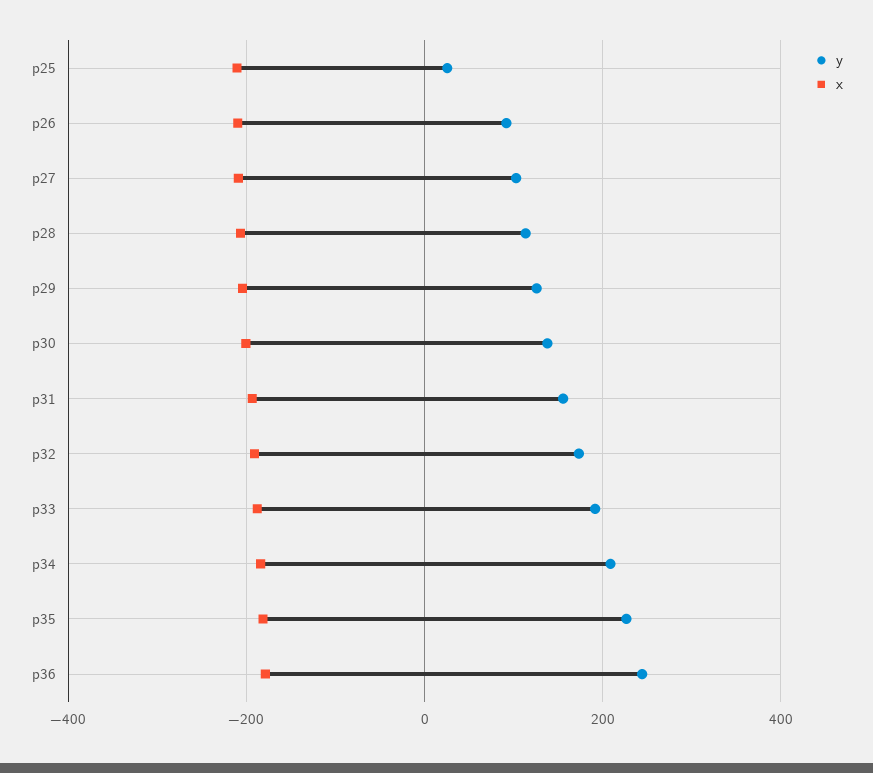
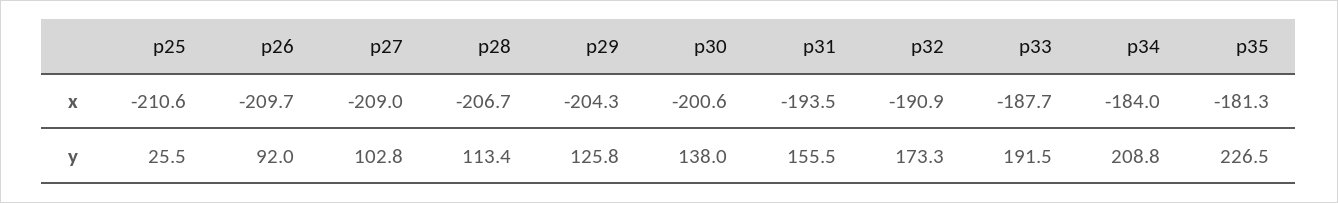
y, p36: 240 -> none
x, p36: -180 -> none

